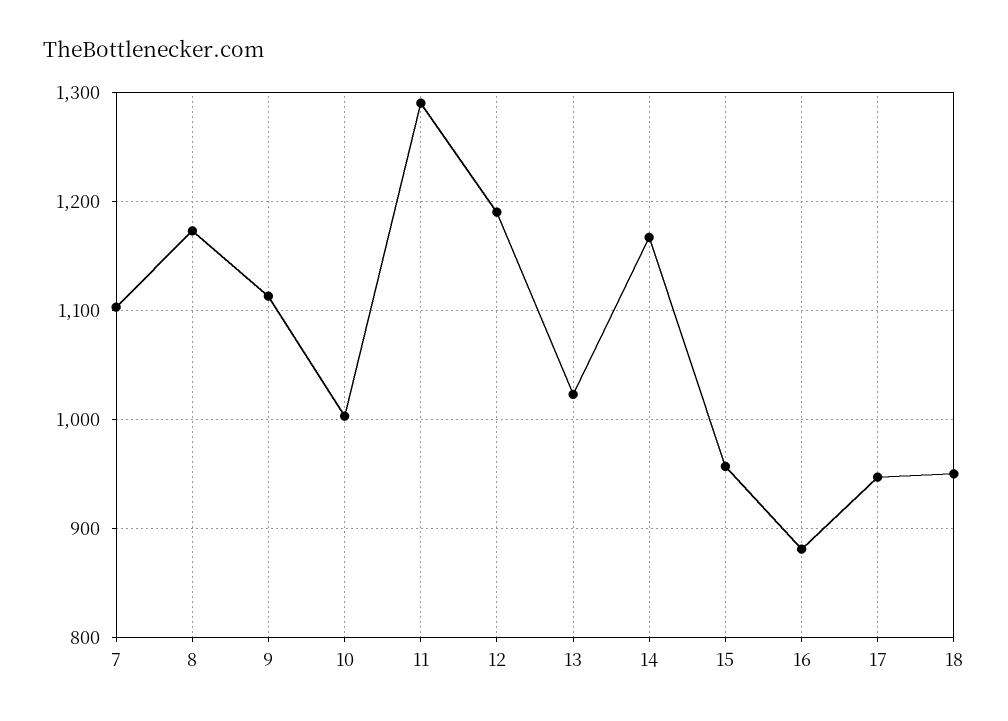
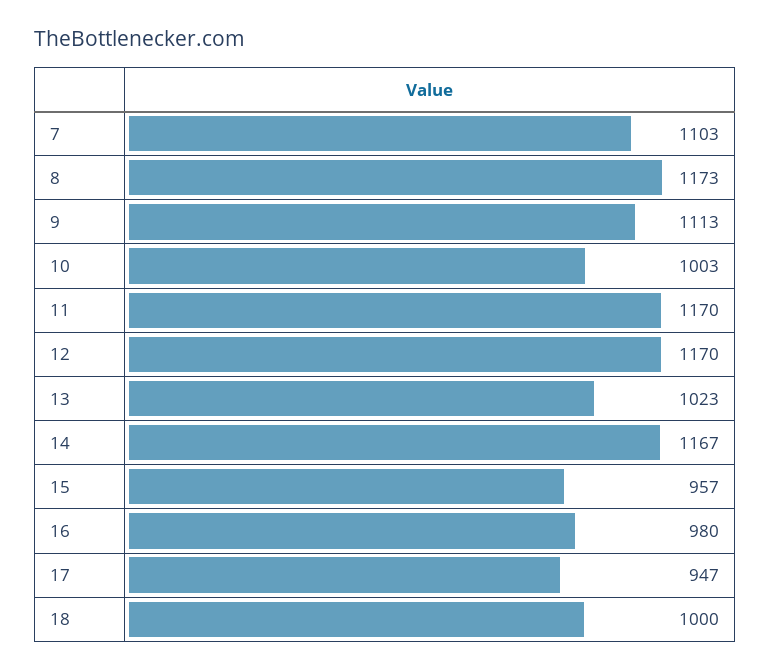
11: 1290 -> 1170
12: 1190 -> 1170
16: 880 -> 980
18: 950 -> 1000

